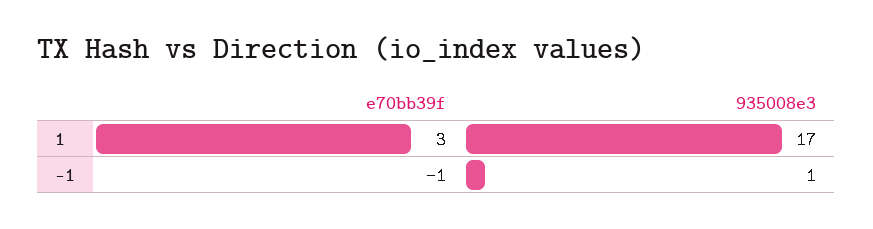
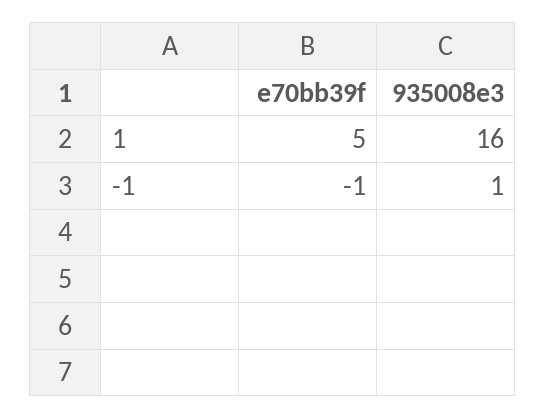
e70bb39f, 1: 3 -> 5
935008e3, 1: 17 -> 16

